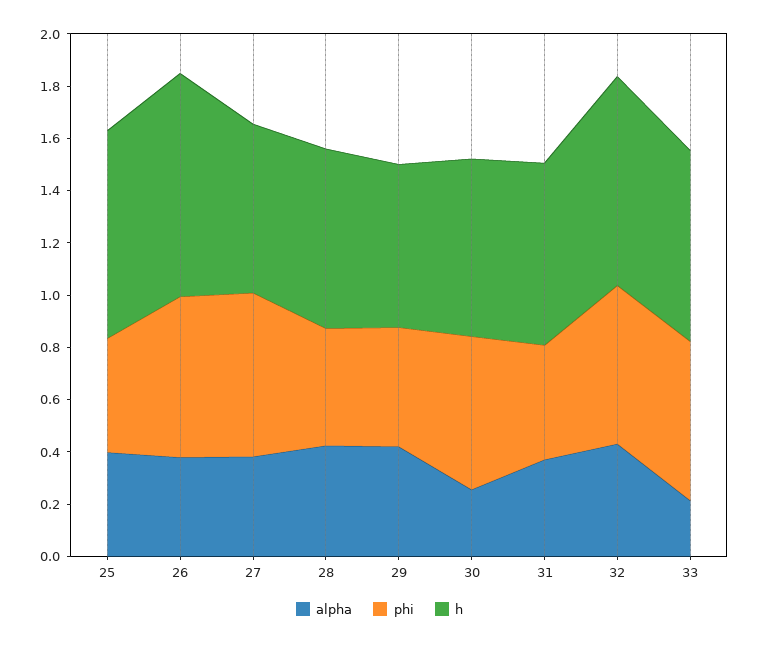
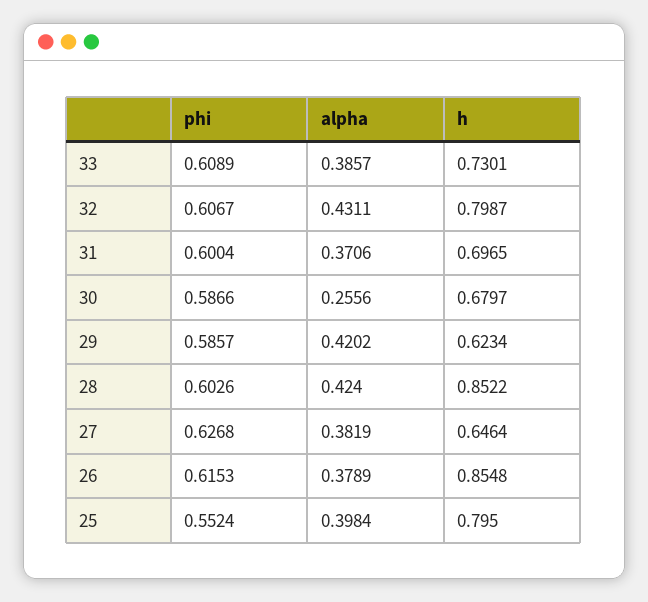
phi, 25: 0.45 -> 0.5524
phi, 28: 0.45 -> 0.6026
h, 28: 0.7 -> 0.8522
phi, 29: 0.45 -> 0.5857
phi, 31: 0.45 -> 0.6004
alpha, 33: 0.2 -> 0.3857

